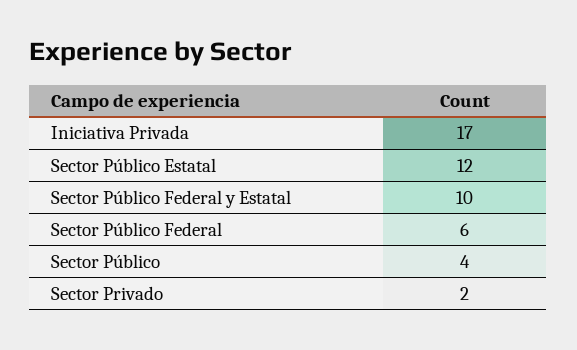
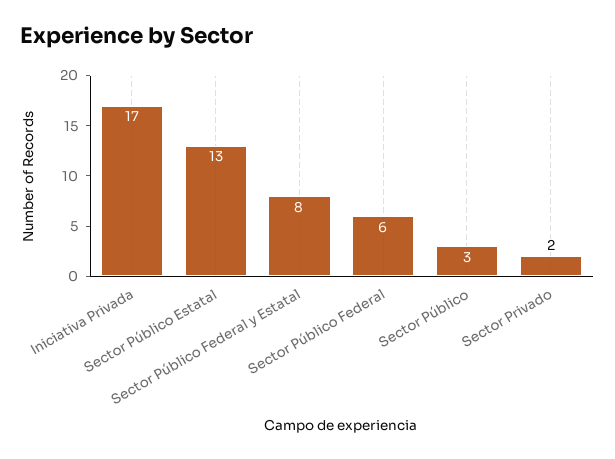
Sector Público Estatal: 12 -> 13
Sector Público Federal y Estatal: 10 -> 8
Sector Público: 4 -> 3

